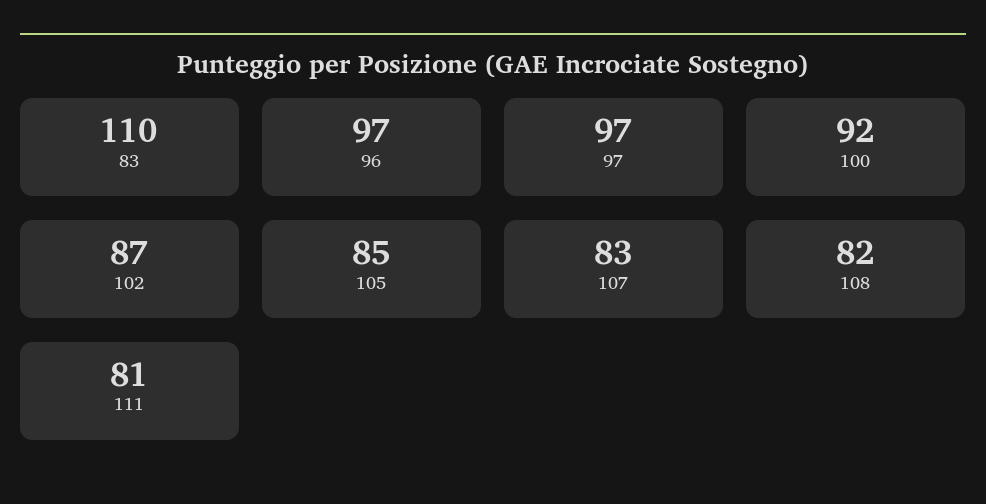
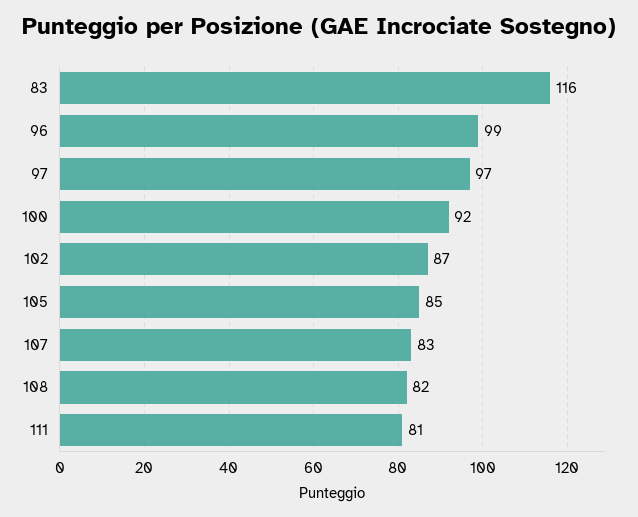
83: 110 -> 116
96: 97 -> 99

